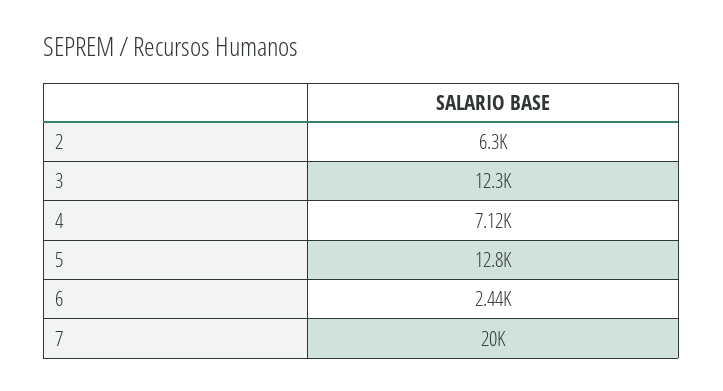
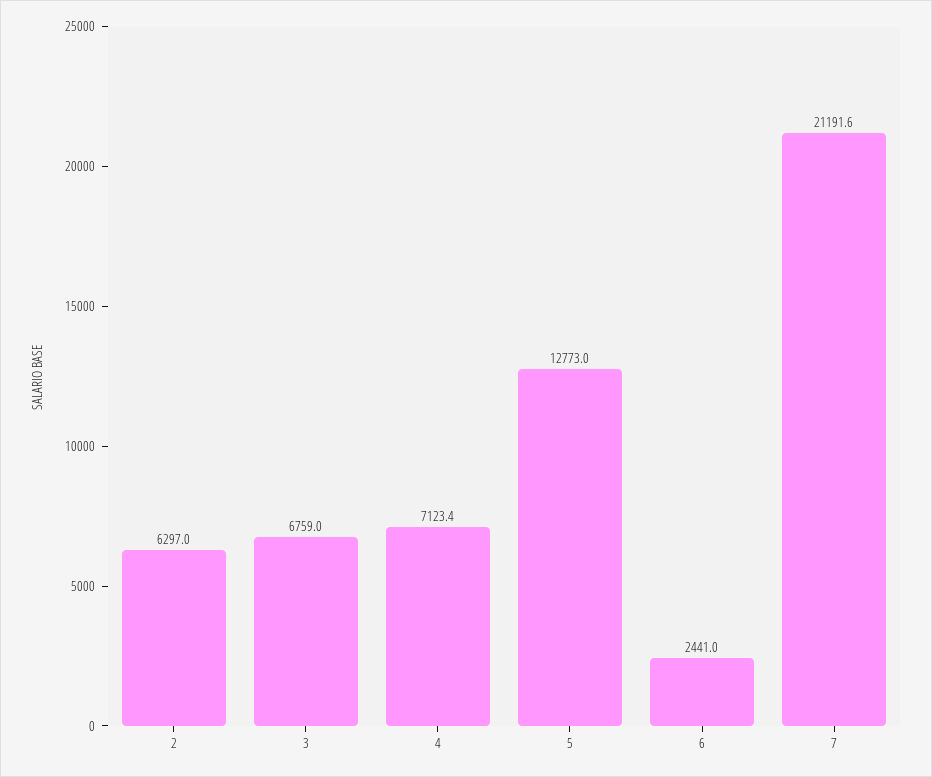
3: 12300 -> 6759
7: 20000 -> 21191.6

